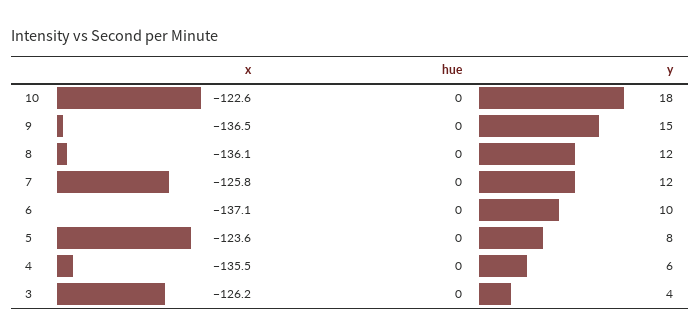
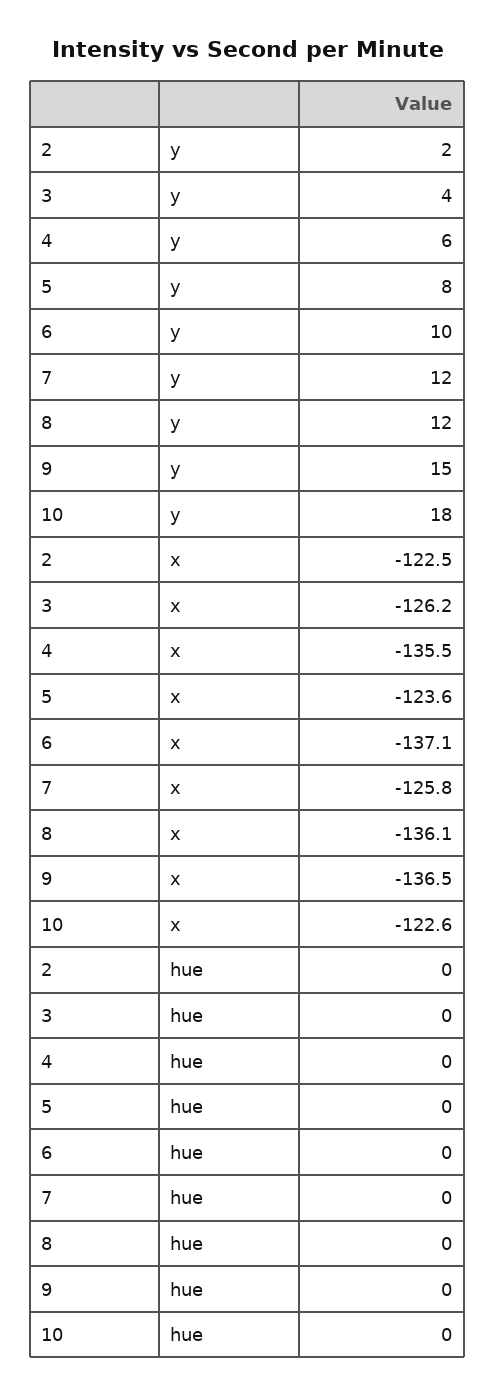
y, 2: none -> 2
x, 2: none -> -122.5
hue, 2: none -> 0

